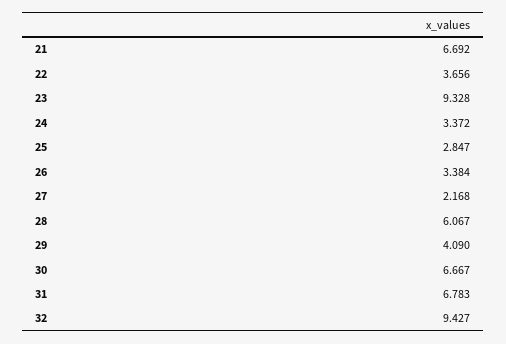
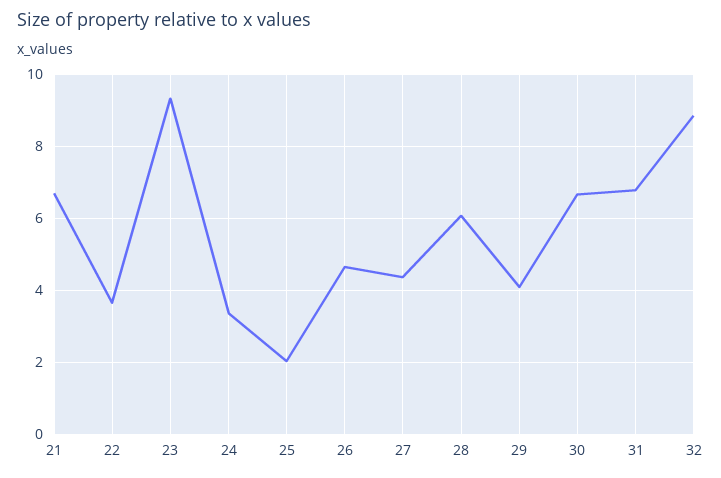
25: 2.847 -> 2
26: 3.384 -> 4.6
27: 2.168 -> 4.4
32: 9.427 -> 8.8

